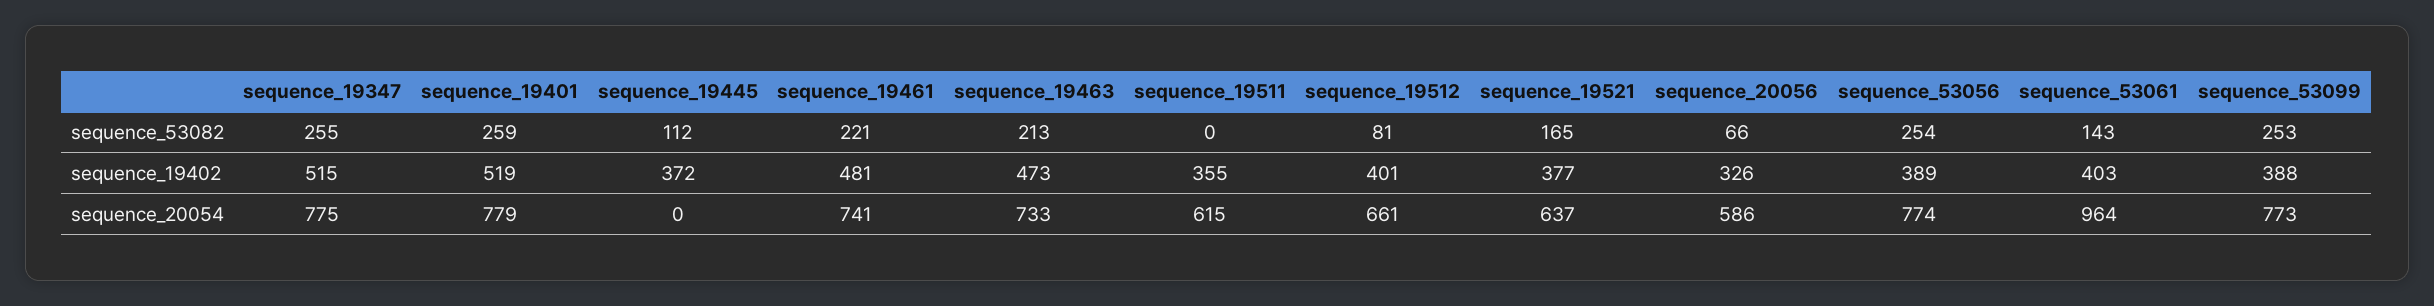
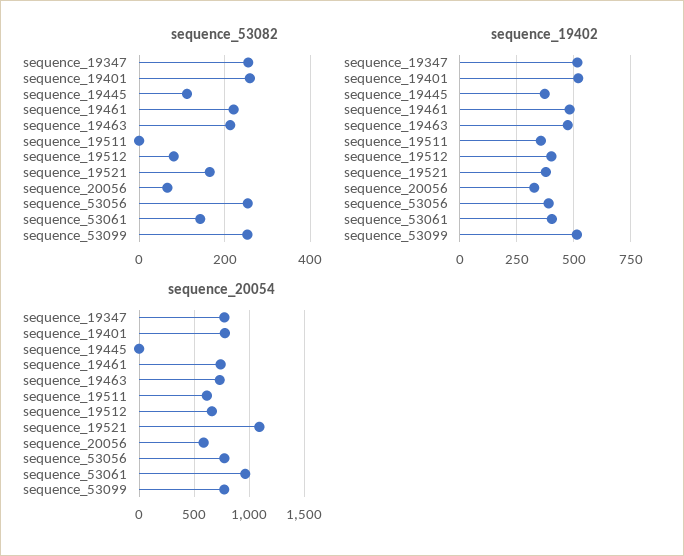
sequence_19402, sequence_53099: 388 -> 500
sequence_20054, sequence_19521: 637 -> 1100

